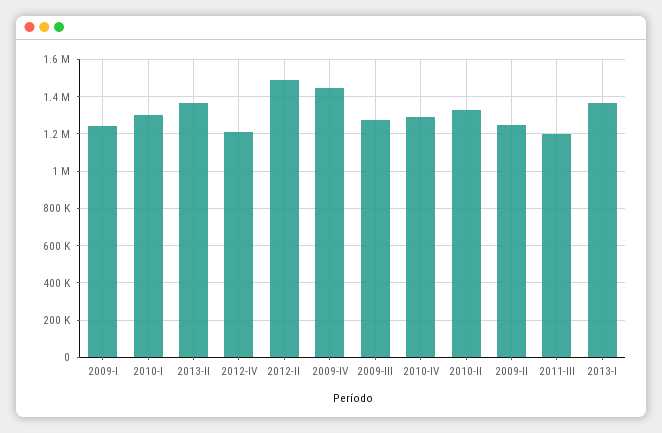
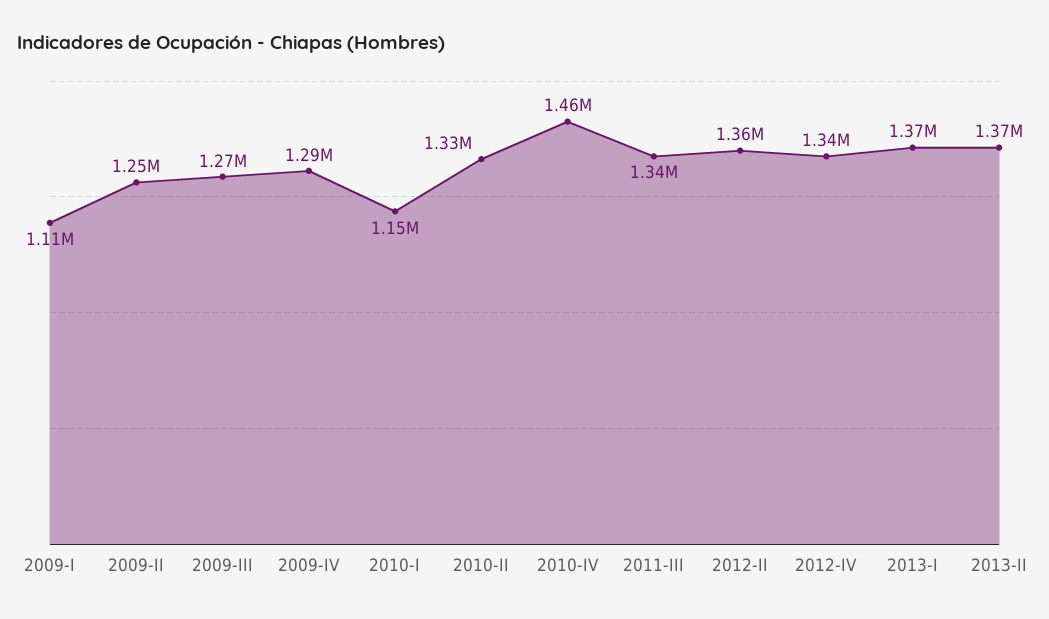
2009-I: 1250000 -> 1110000
2010-I: 1300000 -> 1150000
2012-IV: 1200000 -> 1340000
2012-II: 1500000 -> 1360000
2009-IV: 1450000 -> 1290000
2010-IV: 1300000 -> 1460000
2011-III: 1200000 -> 1340000

